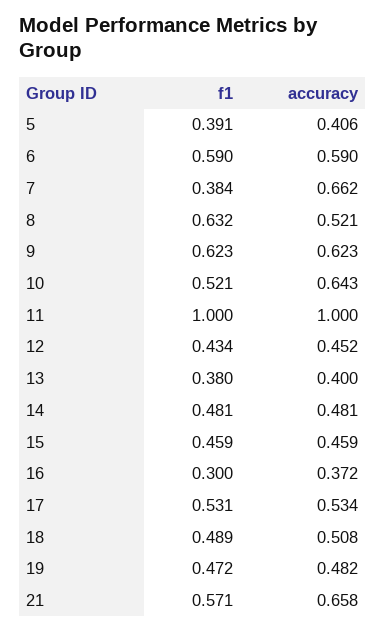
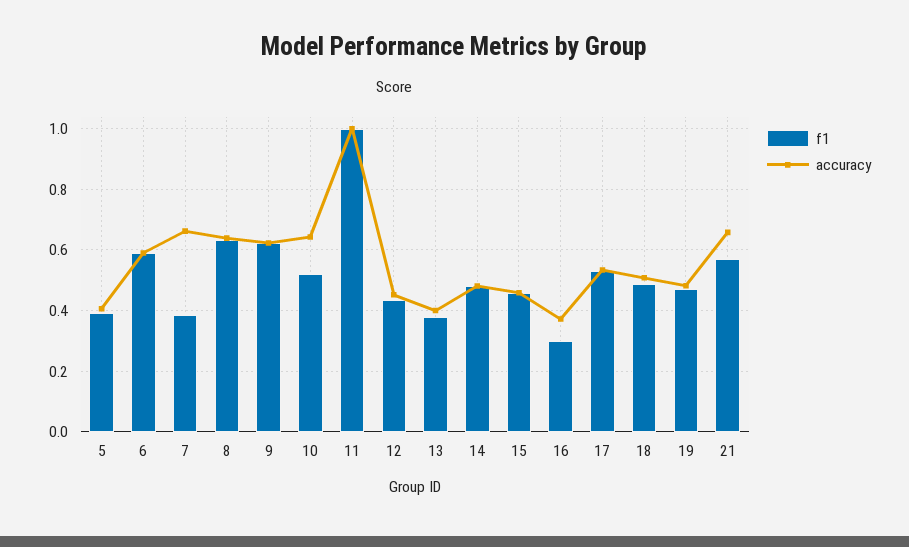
accuracy, 8: 0.521 -> 0.64

